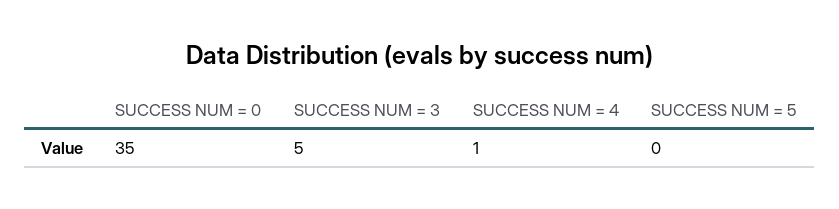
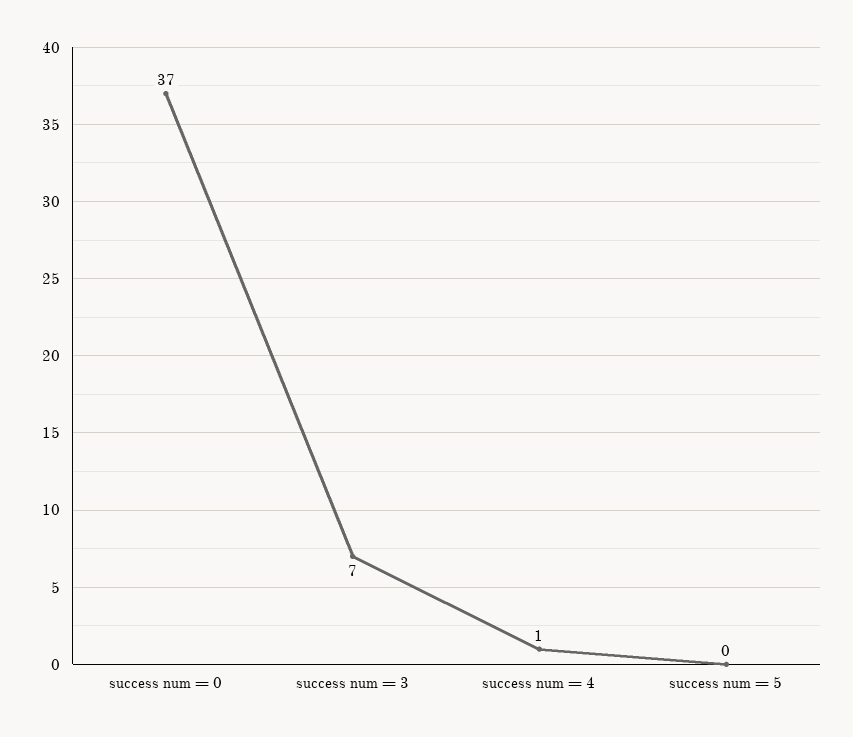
SUCCESS NUM = 0: 35 -> 37
SUCCESS NUM = 3: 5 -> 7

